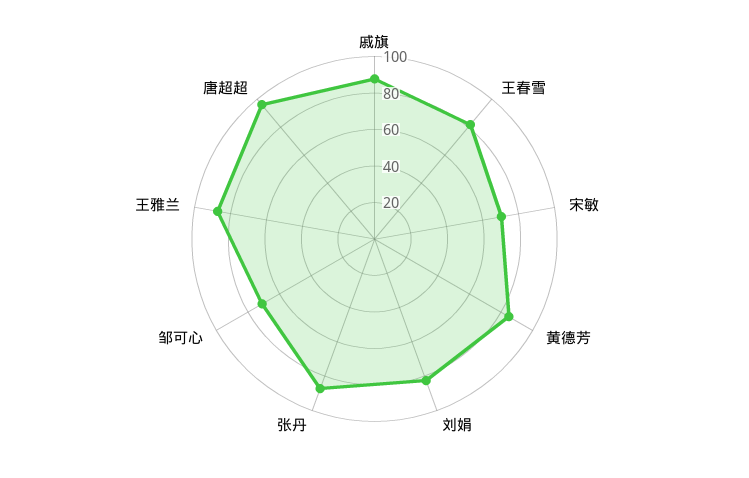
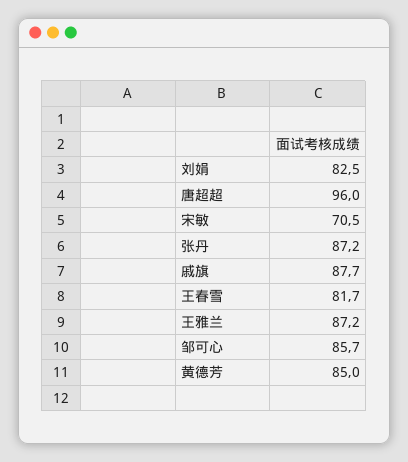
邹可心: 70 -> 85.7

